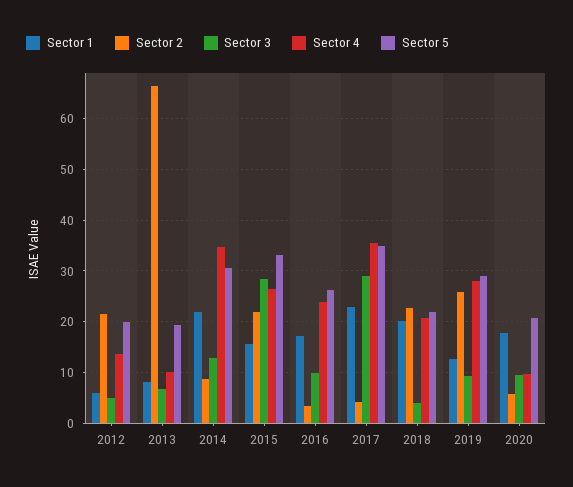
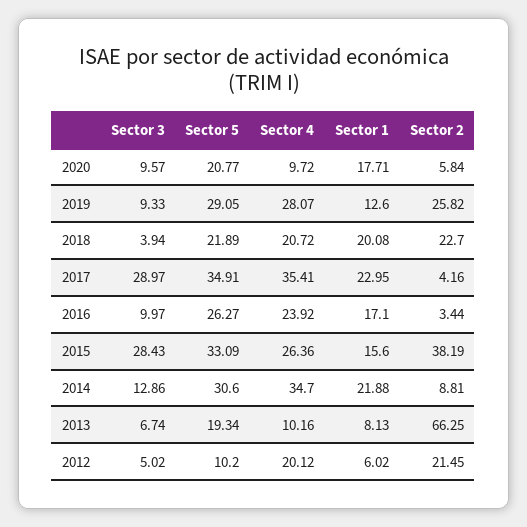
Sector 4, 2012: 14 -> 20.12
Sector 5, 2012: 20 -> 10.2
Sector 2, 2015: 22 -> 38.19

